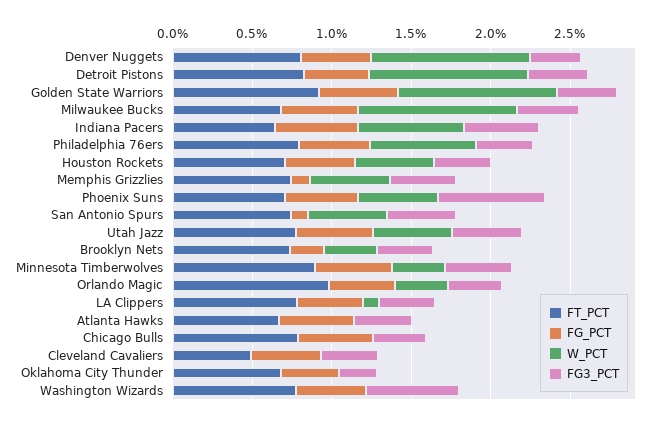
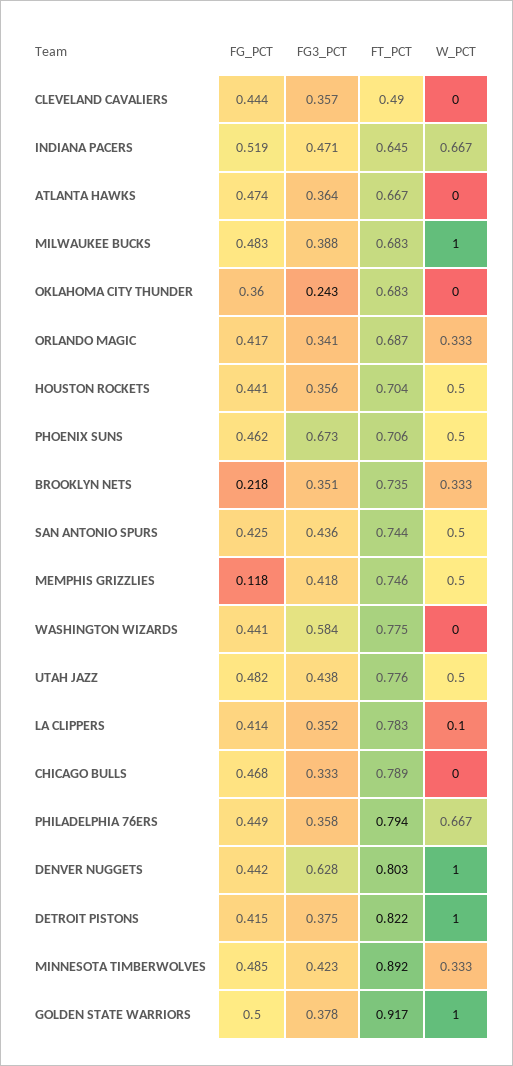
FG3_PCT, Denver Nuggets: 0.3 -> 0.628
FG_PCT, San Antonio Spurs: 0.1 -> 0.425
FT_PCT, Orlando Magic: 1 -> 0.687

